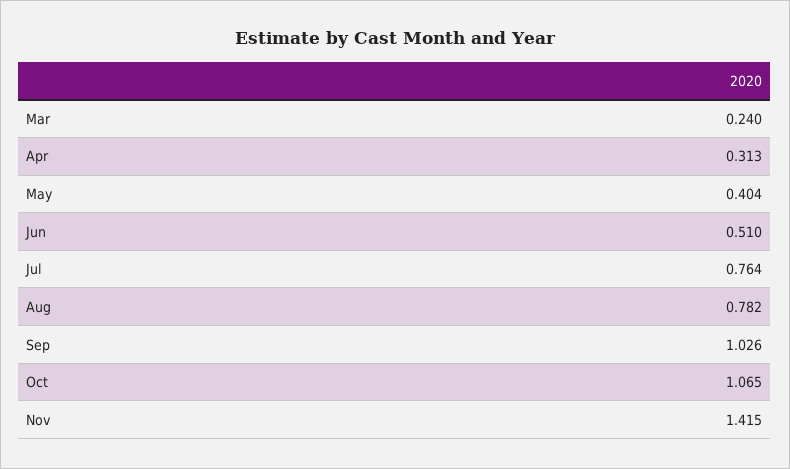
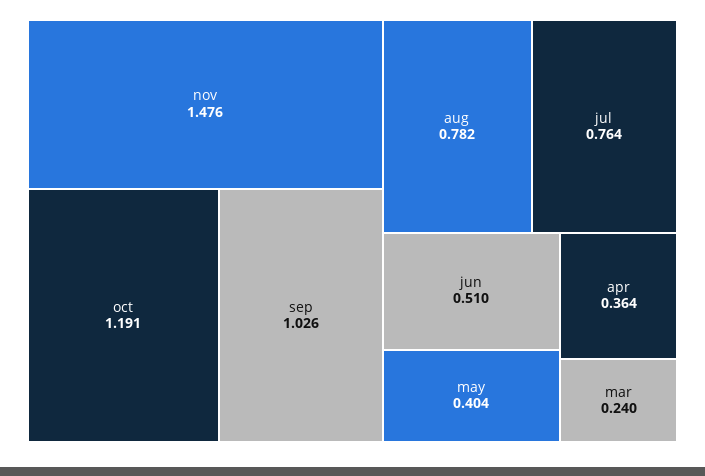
Apr: 0.313 -> 0.364
Oct: 1.065 -> 1.191
Nov: 1.415 -> 1.476

